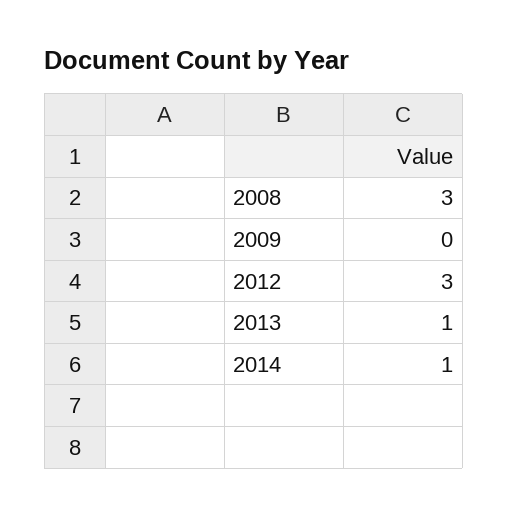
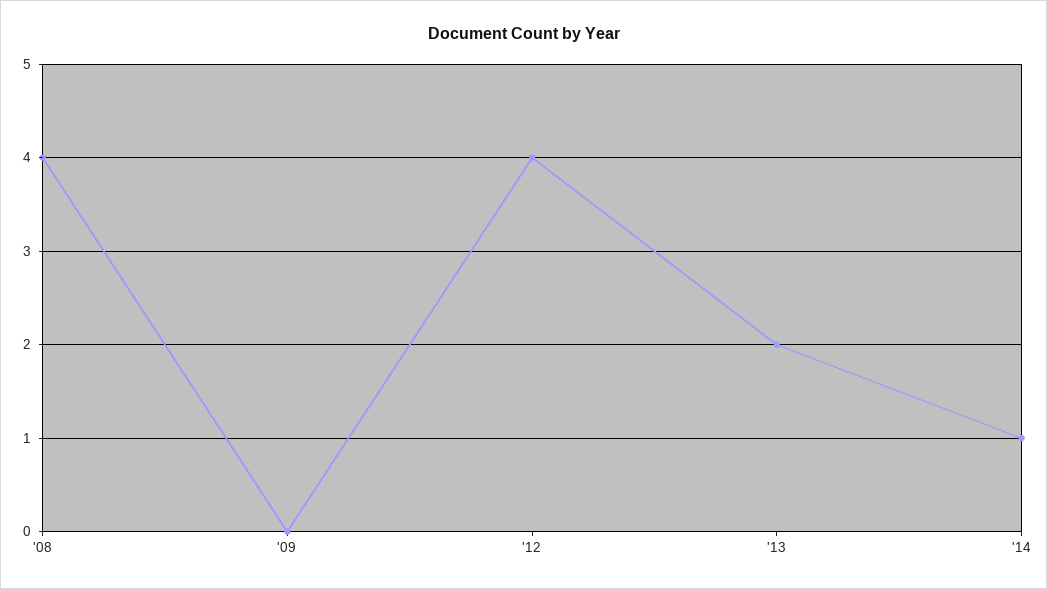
2008: 3 -> 4
2012: 3 -> 4
2013: 1 -> 2

